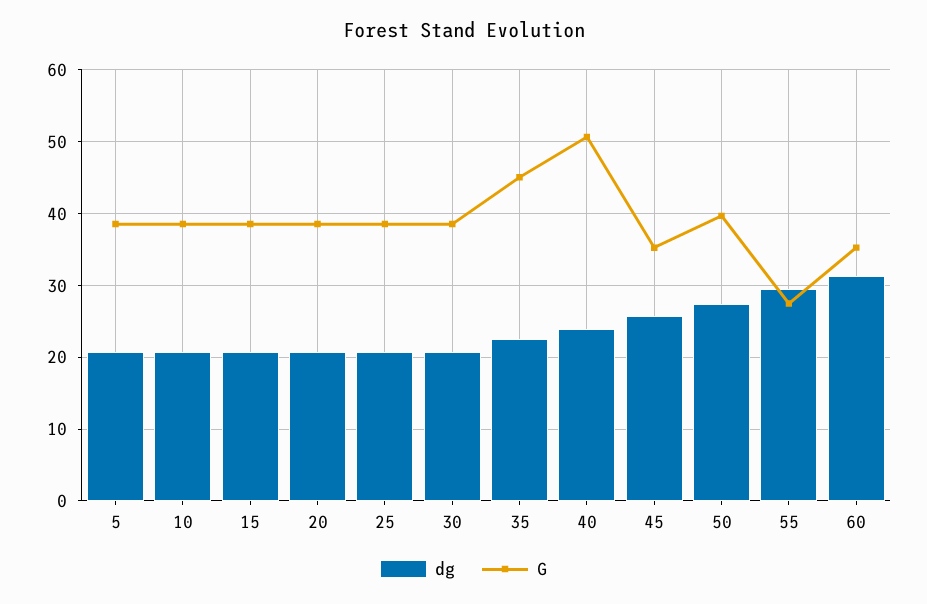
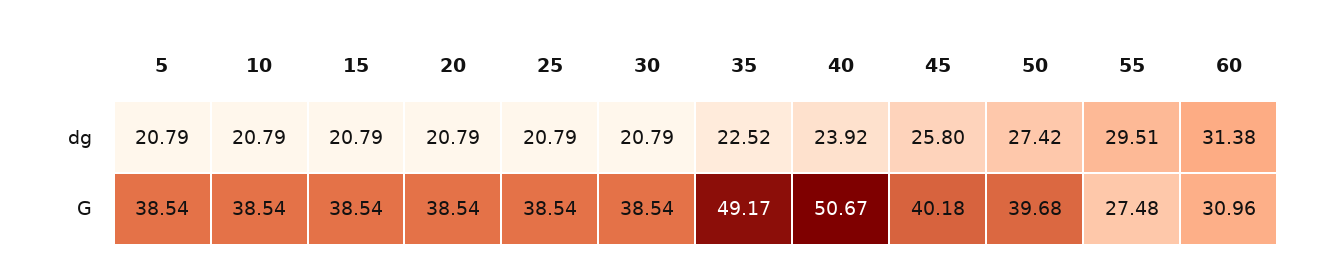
G, 35: 45 -> 49.17
G, 45: 35 -> 40.18
G, 60: 35 -> 30.96

